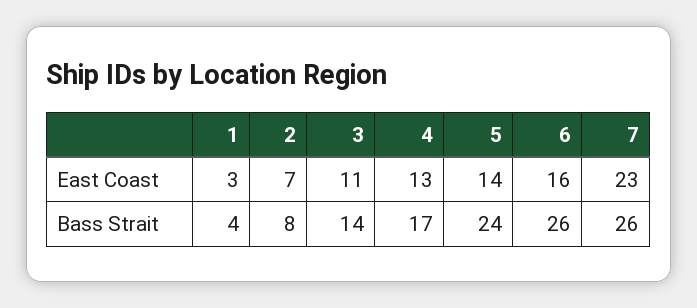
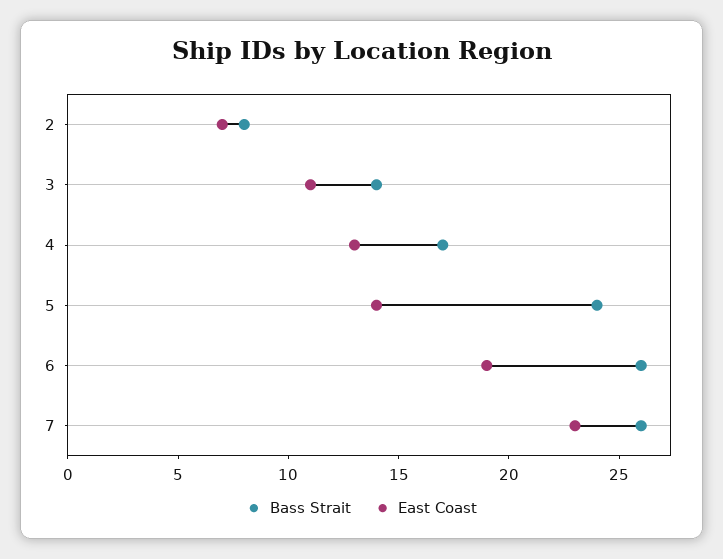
East Coast, 1: 3 -> none
East Coast, 6: 16 -> 19
Bass Strait, 1: 4 -> none

